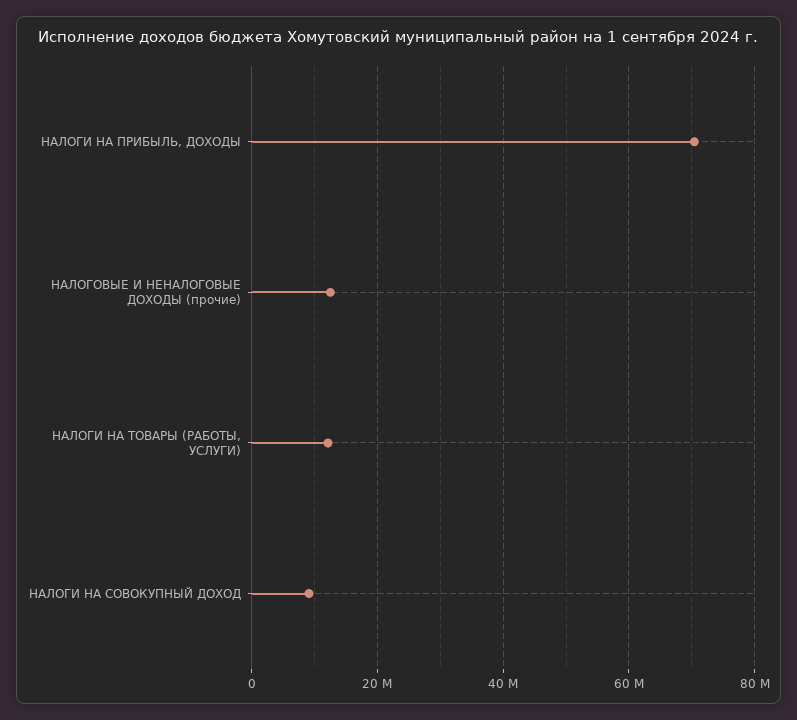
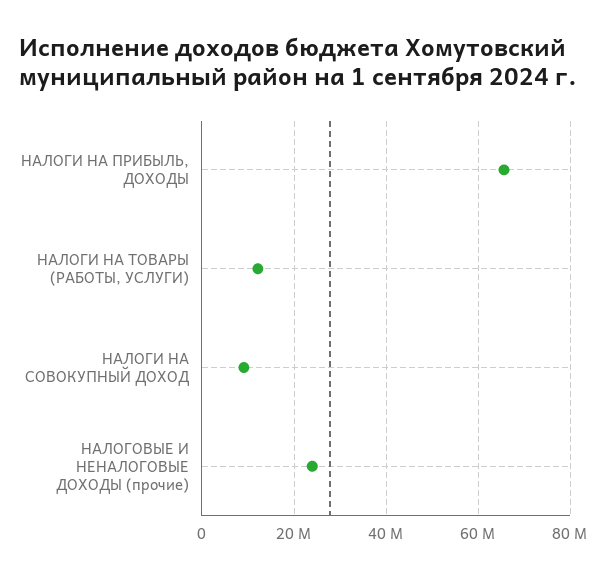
НАЛОГИ НА ПРИБЫЛЬ, ДОХОДЫ: 70000000 -> 66000000
НАЛОГОВЫЕ И НЕНАЛОГОВЫЕ ДОХОДЫ (прочие): 12000000 -> 24000000

